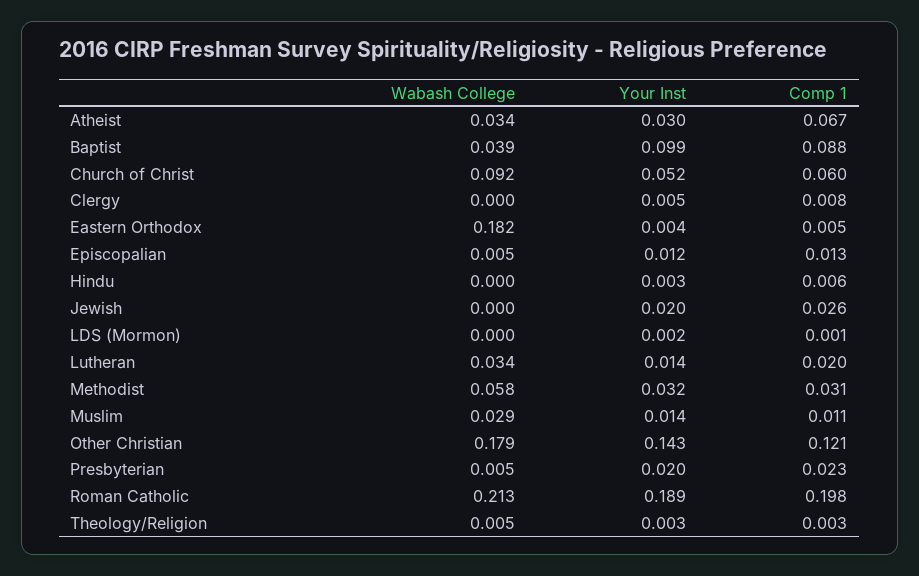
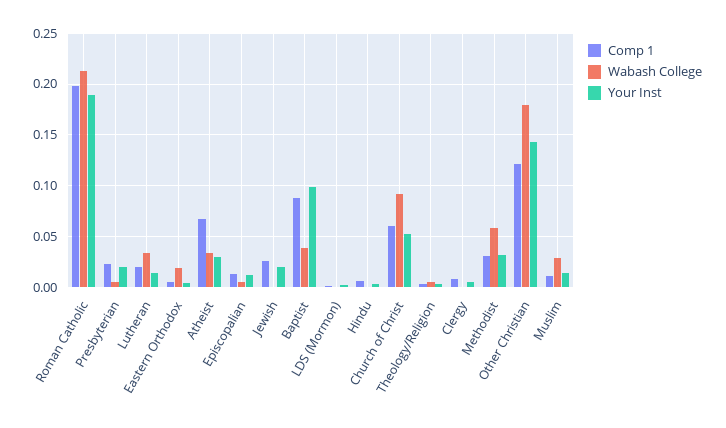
Wabash College, Eastern Orthodox: 0.182 -> 0.02

